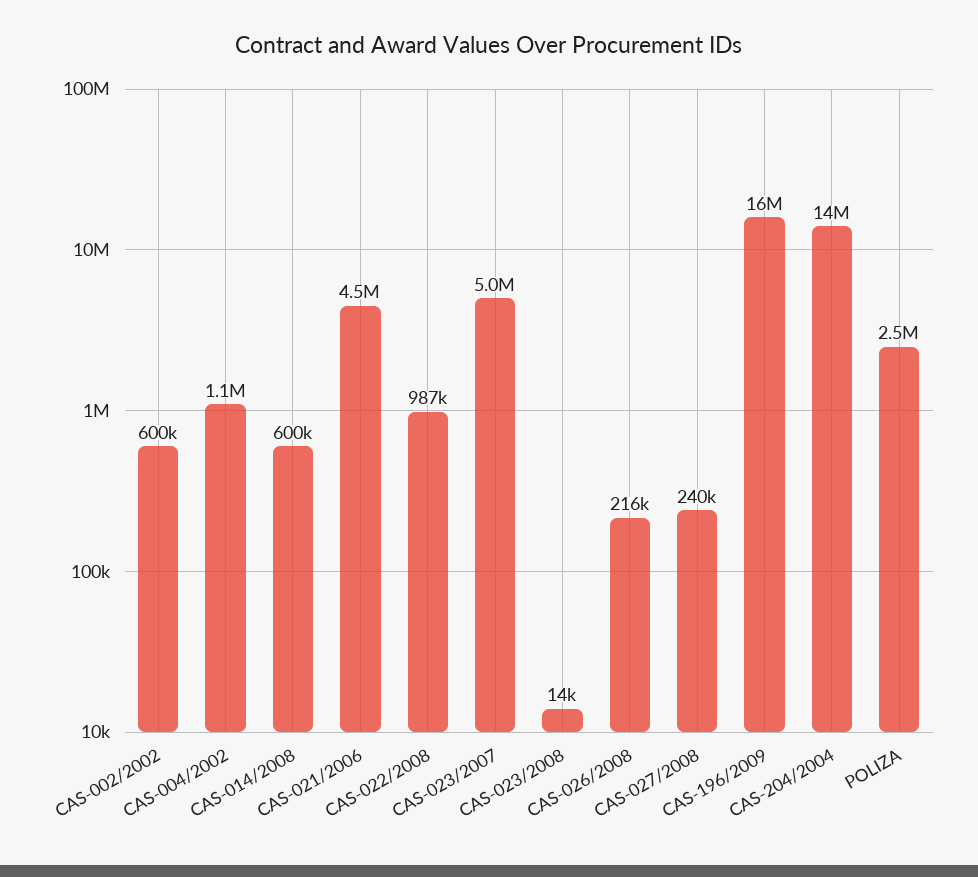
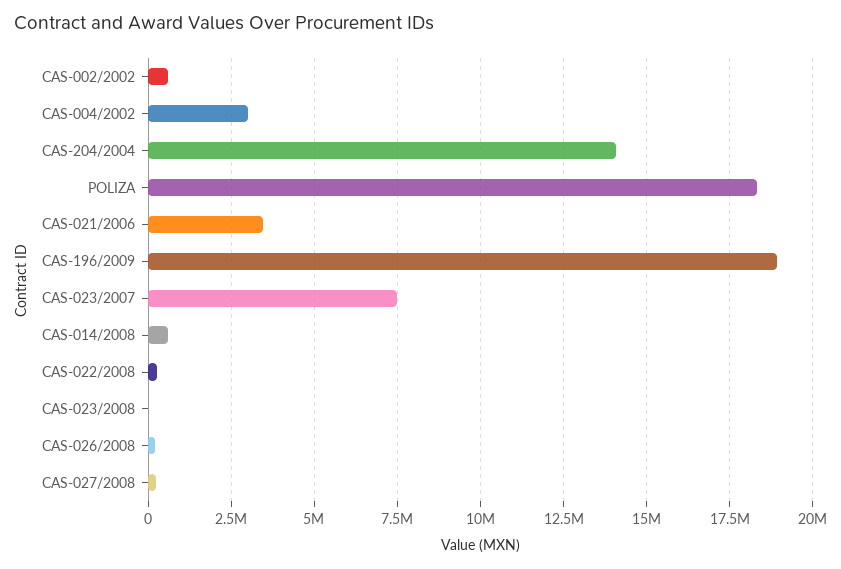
CAS-004/2002: 1100000 -> 3000000
CAS-021/2006: 4500000 -> 3500000
CAS-022/2008: 987000 -> 250000
CAS-023/2007: 5000000 -> 7500000
CAS-196/2009: 16000000 -> 19000000
POLIZA: 2500000 -> 18250000

